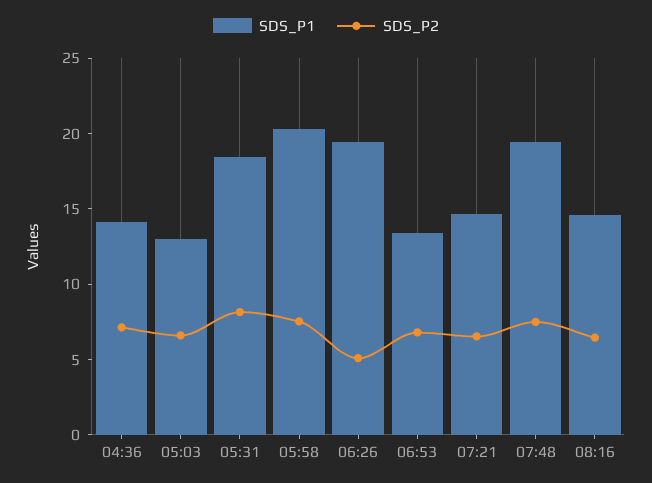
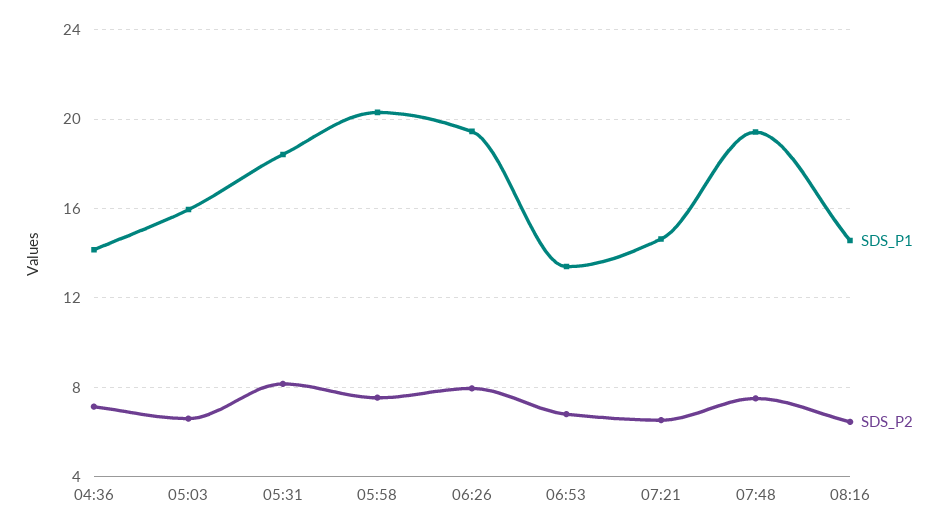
SDS_P1, 05:03: 13 -> 16
SDS_P2, 06:26: 5 -> 8

